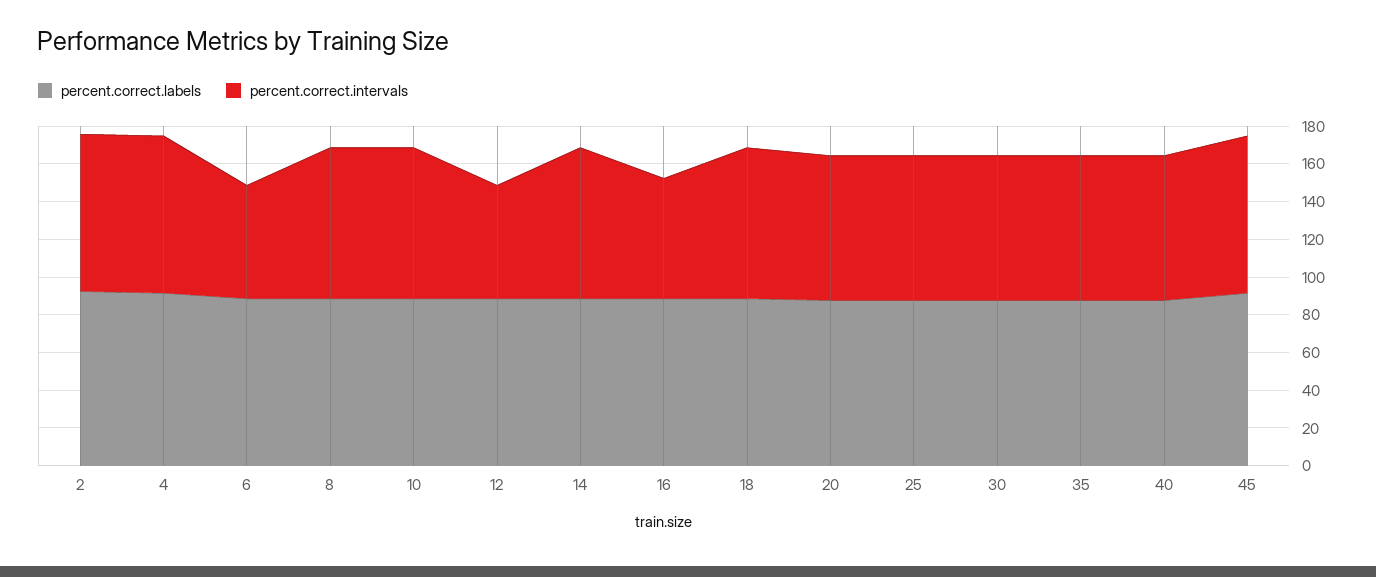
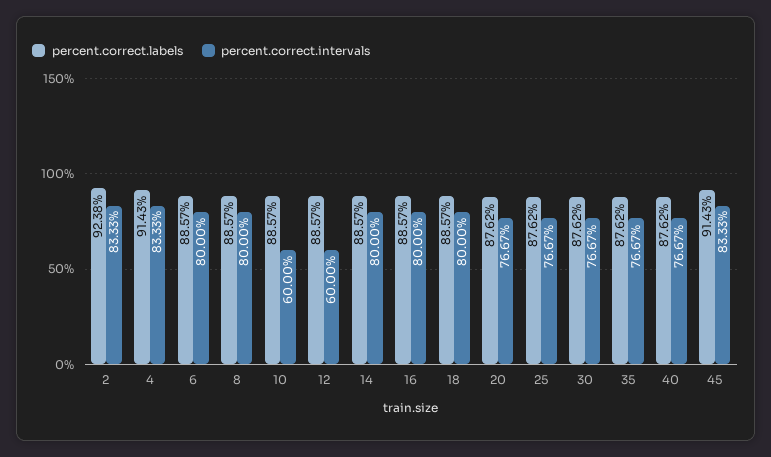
percent.correct.intervals, 6: 60 -> 80
percent.correct.intervals, 10: 80 -> 60
percent.correct.intervals, 16: 65 -> 80

